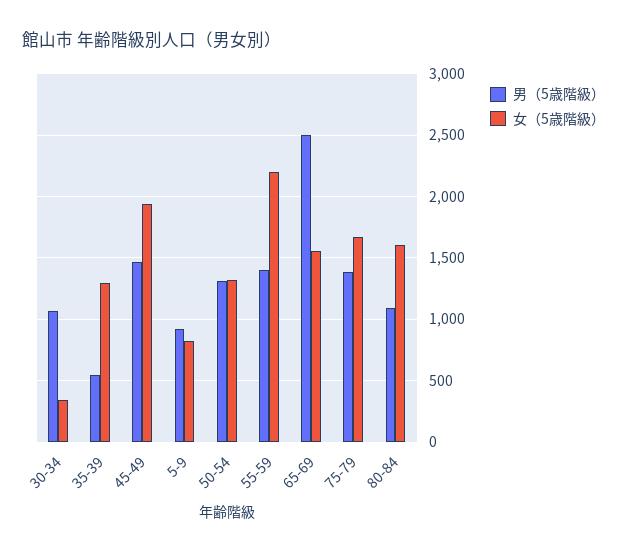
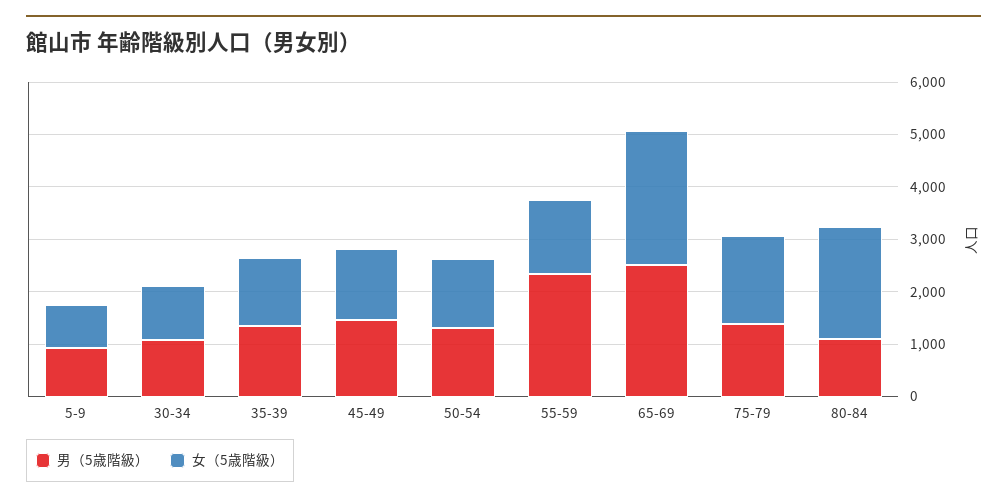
女（5歳階級）, 30-34: 350 -> 1000
男（5歳階級）, 35-39: 550 -> 1400
女（5歳階級）, 45-49: 1950 -> 1400
男（5歳階級）, 55-59: 1400 -> 2400
女（5歳階級）, 55-59: 2200 -> 1400
女（5歳階級）, 65-69: 1550 -> 2600
女（5歳階級）, 80-84: 1600 -> 2200

